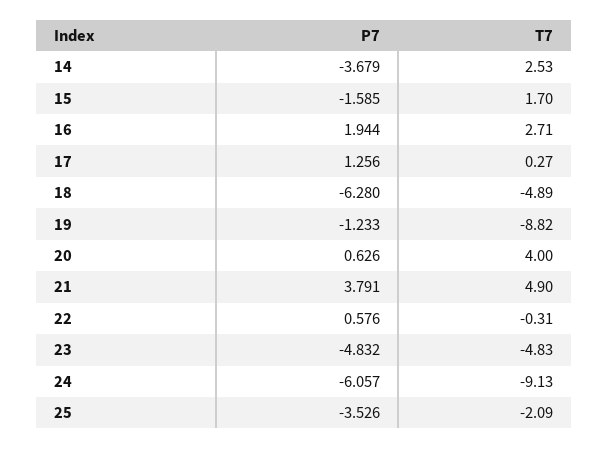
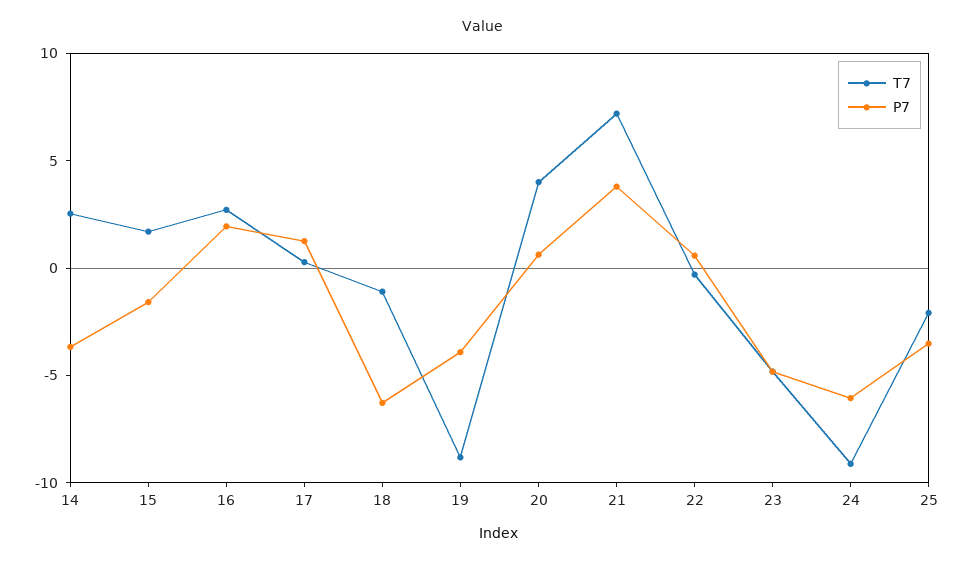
T7, 18: -4.89 -> -1
P7, 19: -1.233 -> -4
T7, 21: 4.9 -> 7

